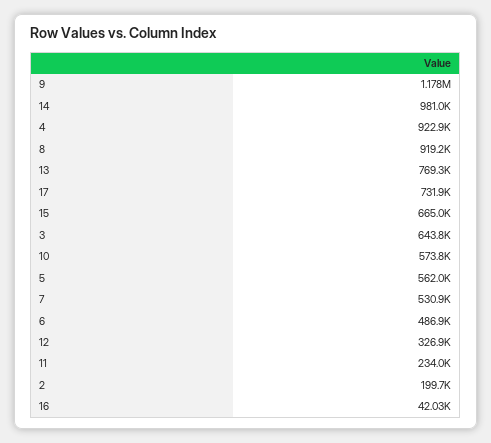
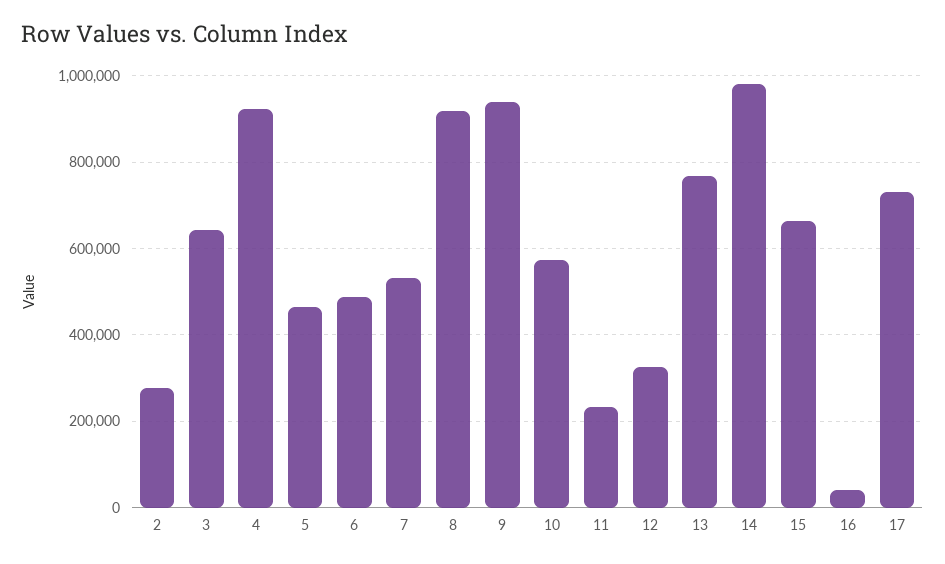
9: 1178000 -> 940000
5: 562000 -> 460000
2: 199700 -> 280000

